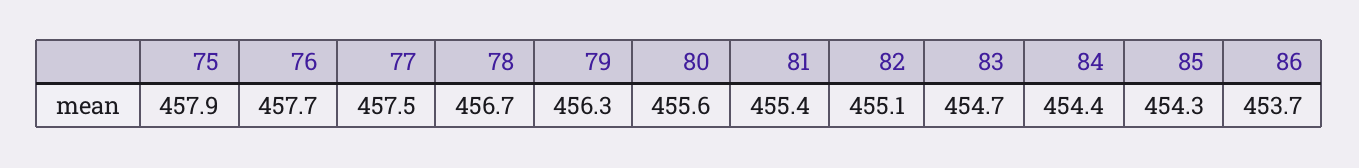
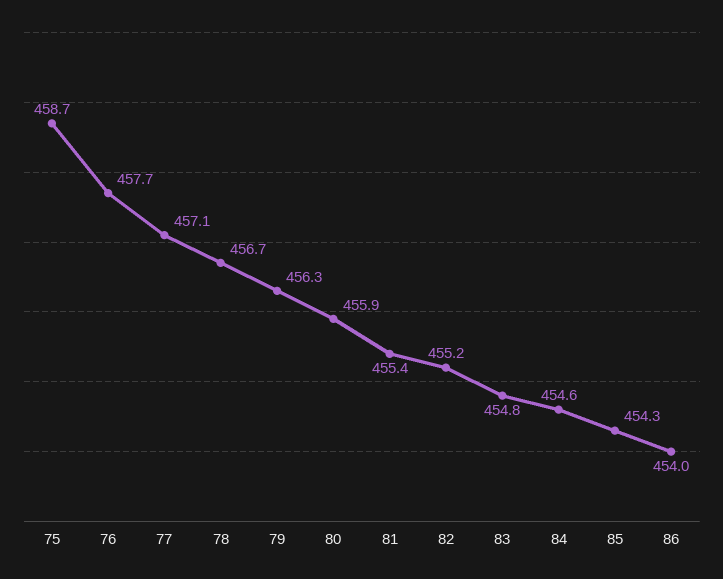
75: 457.9 -> 458.7
77: 457.5 -> 457.1
80: 455.6 -> 455.9
82: 455.1 -> 455.2
83: 454.7 -> 454.8
84: 454.4 -> 454.6
86: 453.7 -> 454

